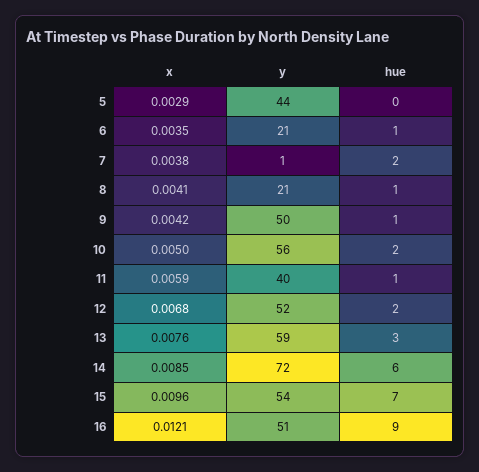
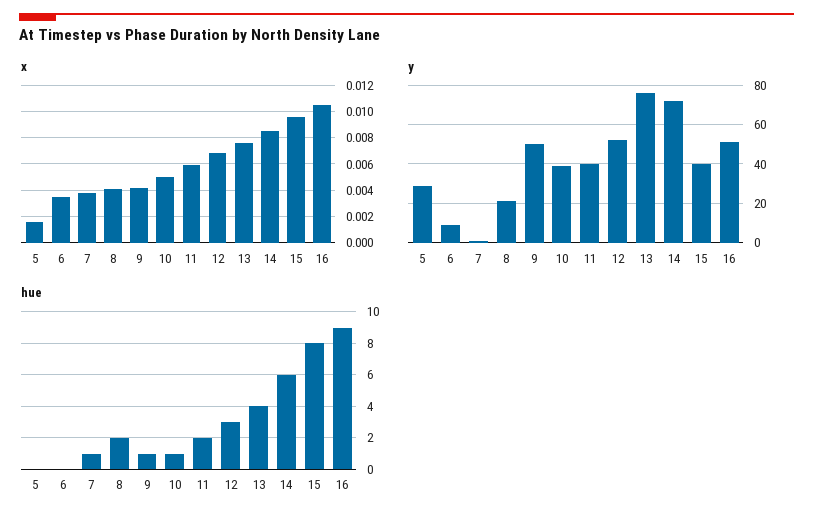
x, 5: 0.0029 -> 0.0015
y, 5: 44 -> 30
y, 6: 21 -> 10
hue, 6: 1 -> 0
hue, 7: 2 -> 1
hue, 8: 1 -> 2
y, 10: 56 -> 40
hue, 10: 2 -> 1
hue, 11: 1 -> 2
hue, 12: 2 -> 3
y, 13: 59 -> 75
hue, 13: 3 -> 4
y, 15: 54 -> 40
hue, 15: 7 -> 8
x, 16: 0.0121 -> 0.0105

